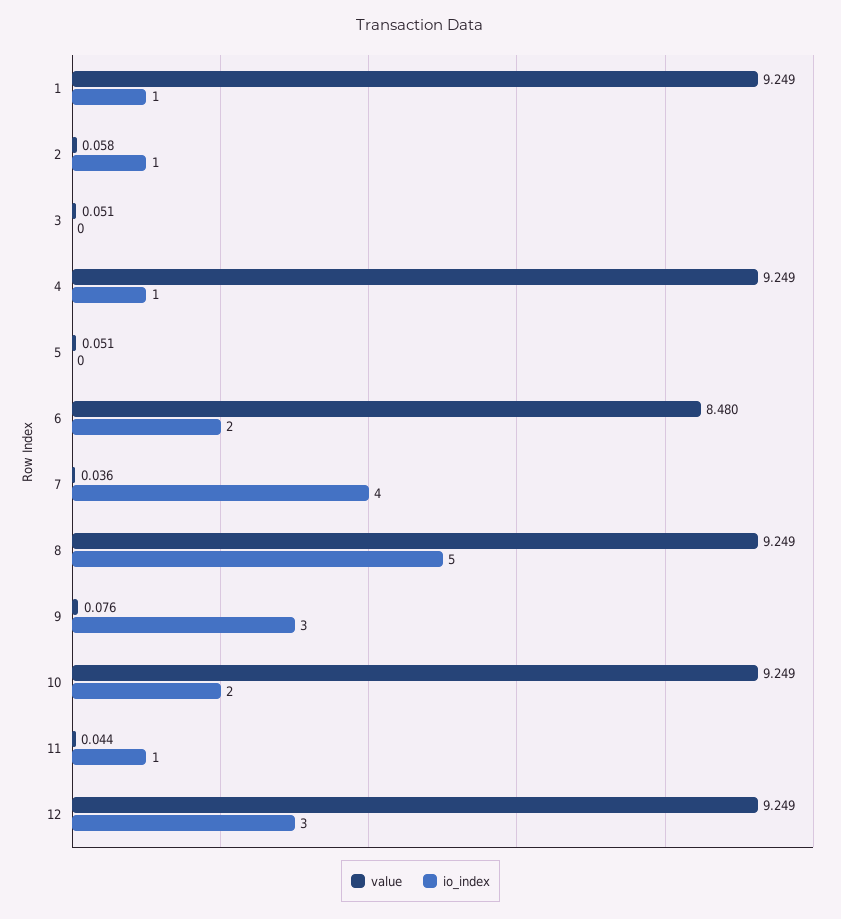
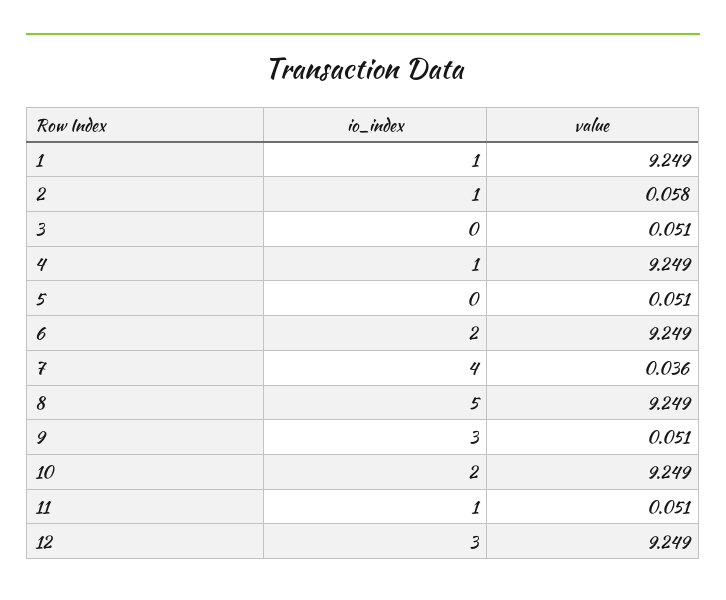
value, 6: 8.48 -> 9.249
value, 9: 0.076 -> 0.051
value, 11: 0.044 -> 0.051

